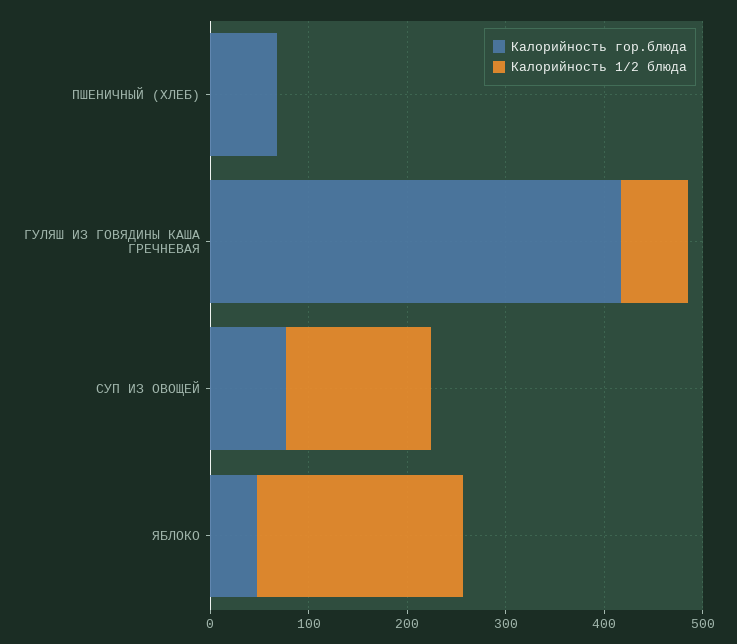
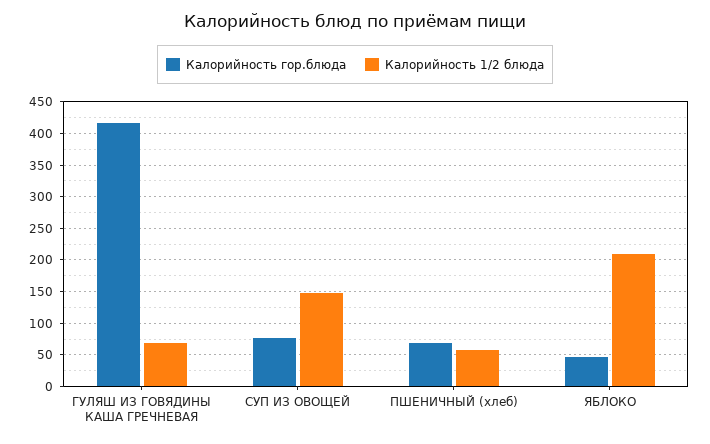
Калорийность 1/2 блюда, ПШЕНИЧНЫЙ (ХЛЕБ): 0 -> 60

